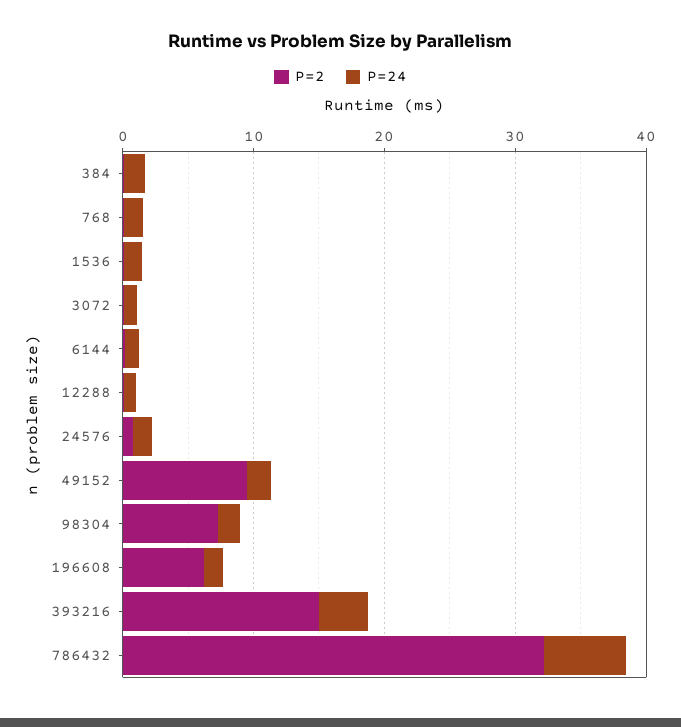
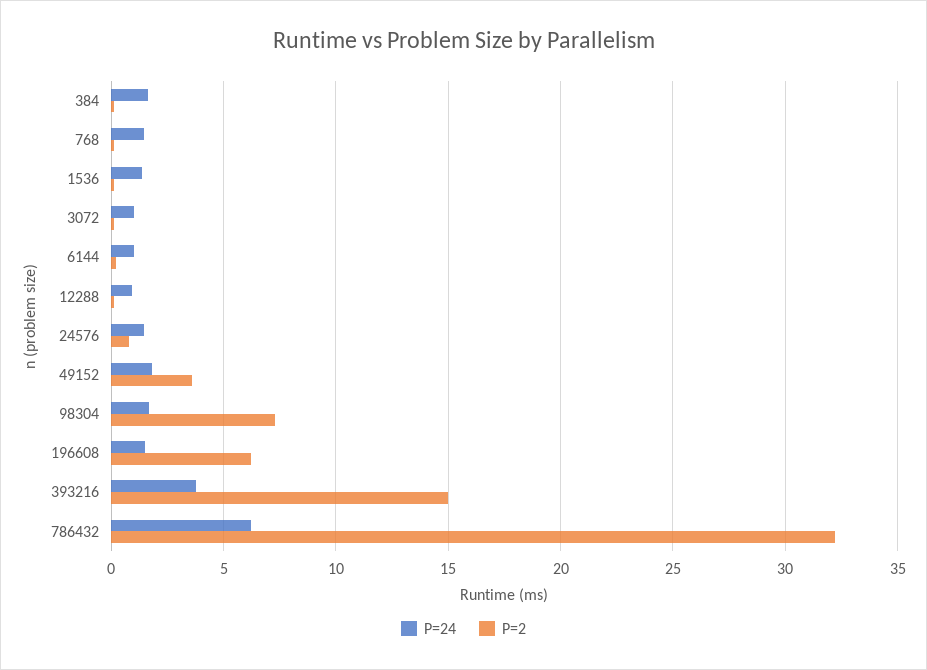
P=2, 49152: 10 -> 3.5

